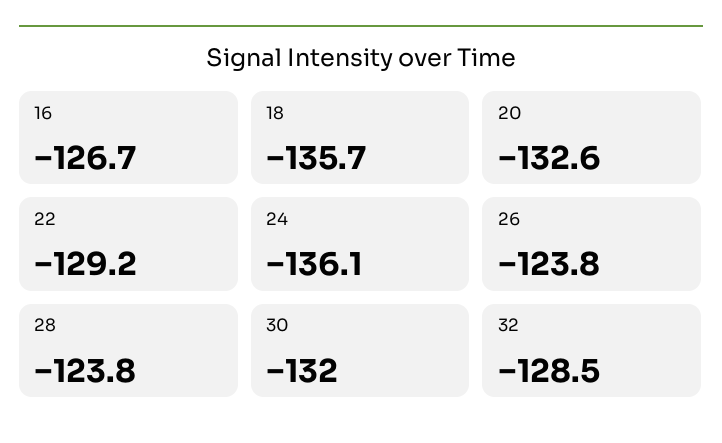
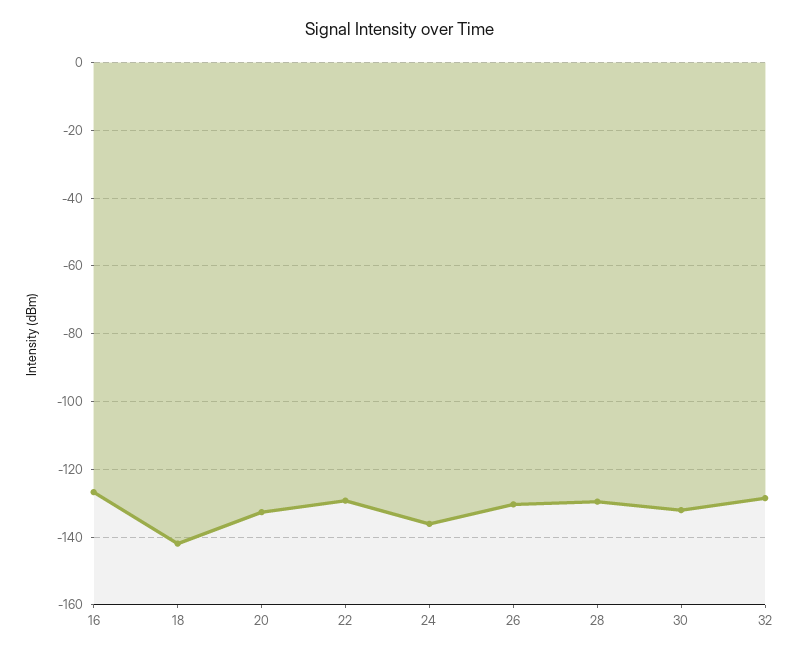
18: -135.7 -> -142
26: -123.8 -> -130
28: -123.8 -> -130

